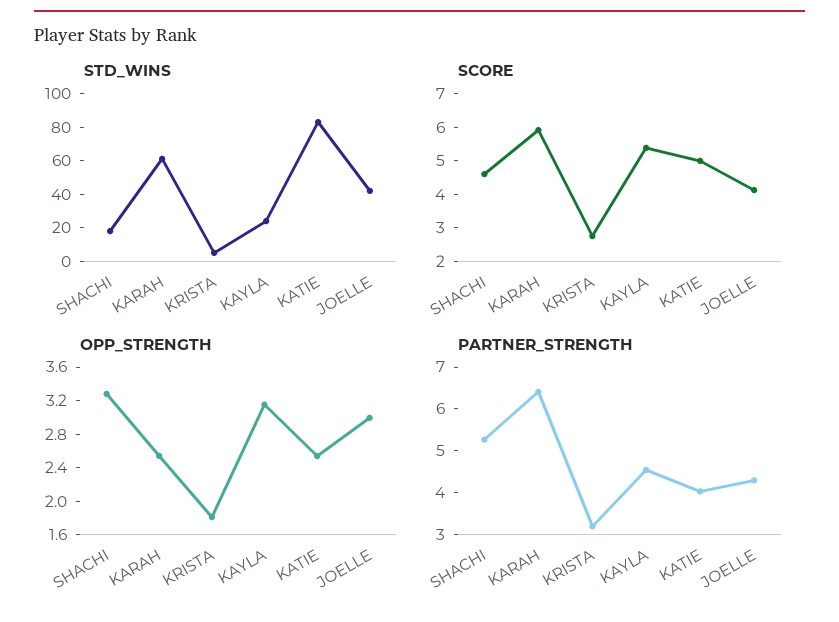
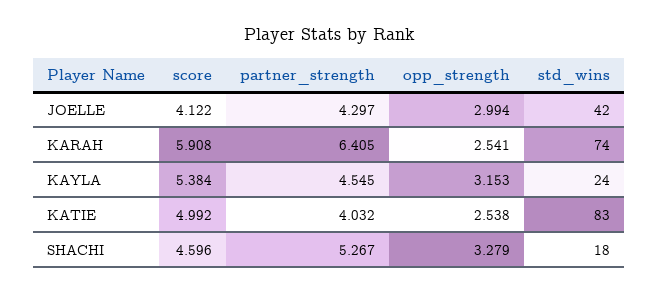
STD_WINS, KARAH: 60 -> 74
STD_WINS, KRISTA: 5 -> none
SCORE, KRISTA: 2.75 -> none
OPP_STRENGTH, KRISTA: 1.8 -> none
PARTNER_STRENGTH, KRISTA: 3.2 -> none

